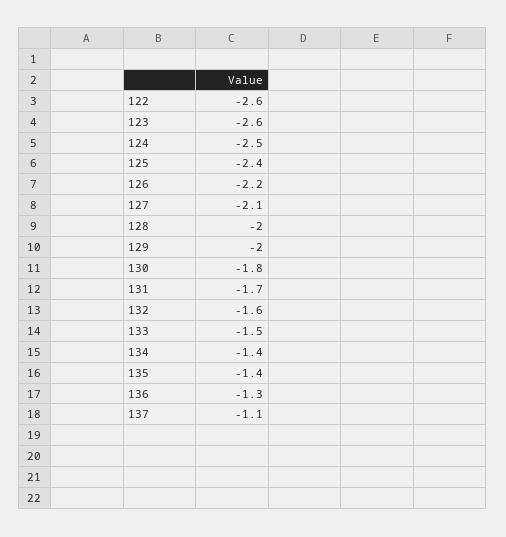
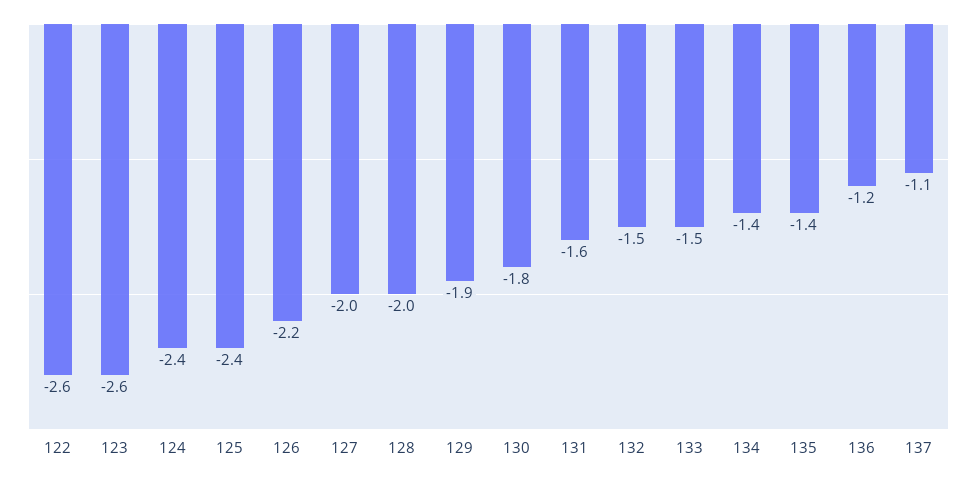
124: -2.5 -> -2.4
127: -2.1 -> -2
129: -2 -> -1.9
131: -1.7 -> -1.6
132: -1.6 -> -1.5
136: -1.3 -> -1.2

